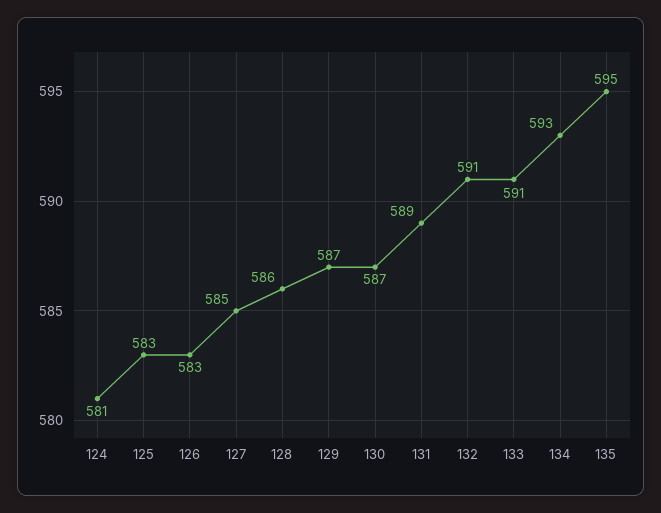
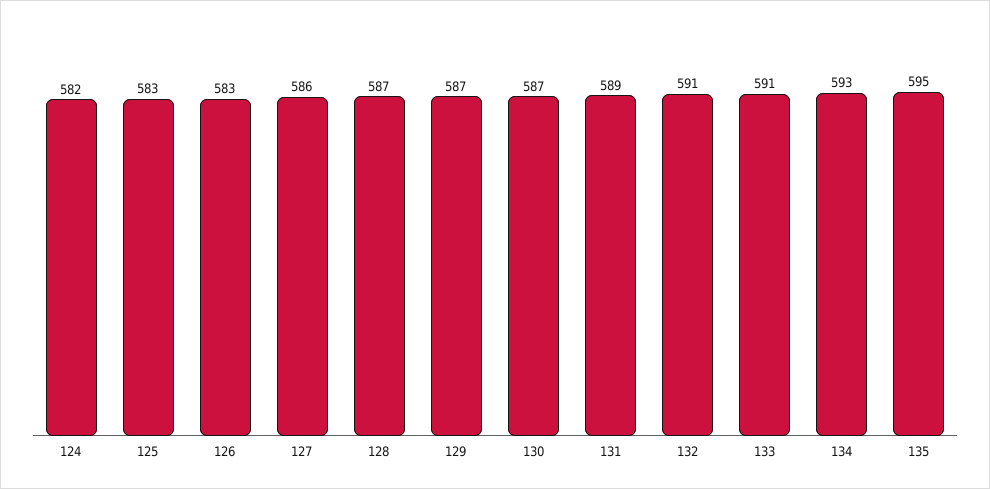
124: 581 -> 582
127: 585 -> 586
128: 586 -> 587

